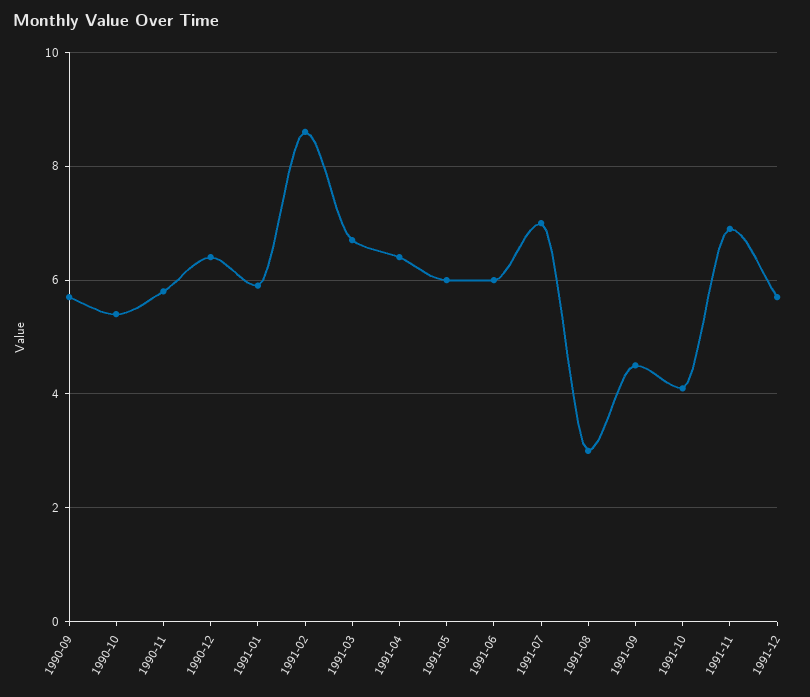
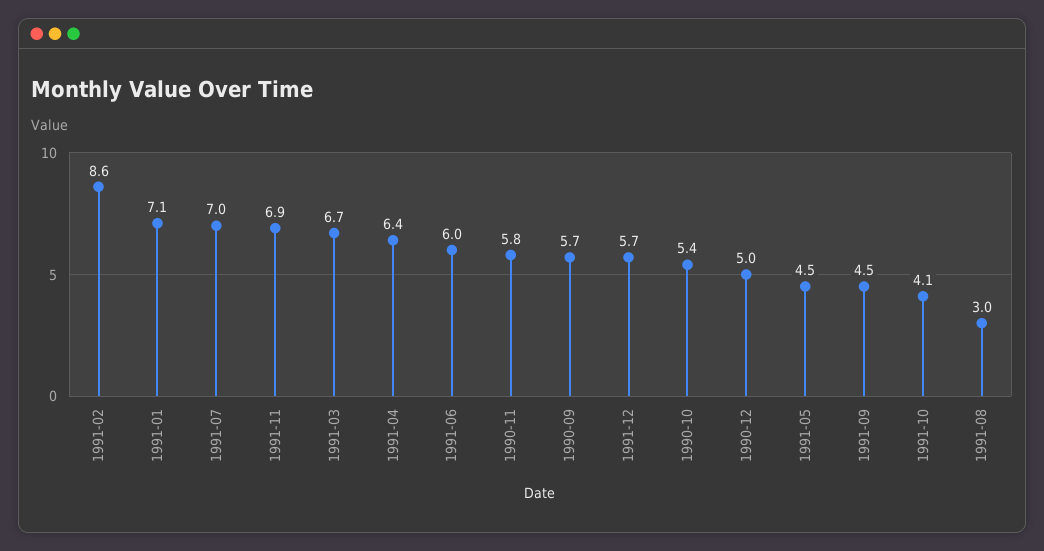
1990-12: 6.5 -> 5
1991-01: 6 -> 7.1
1991-05: 6 -> 4.5

